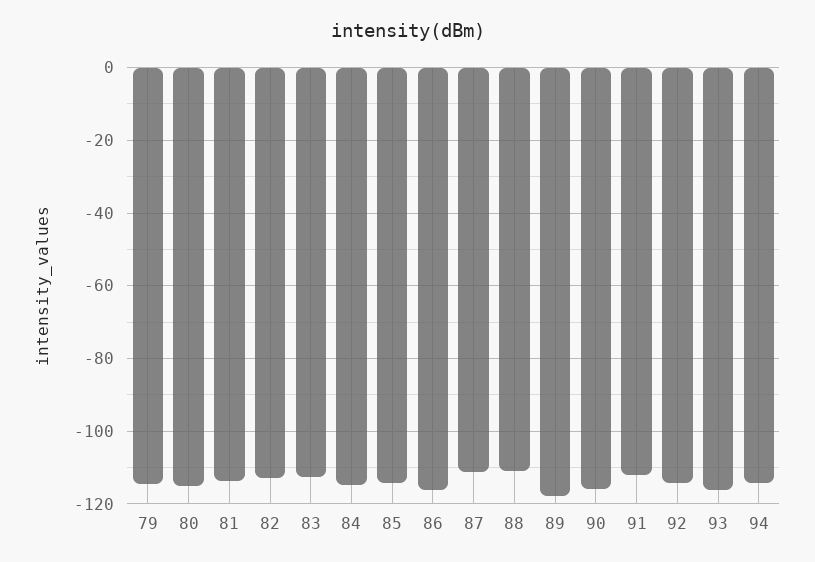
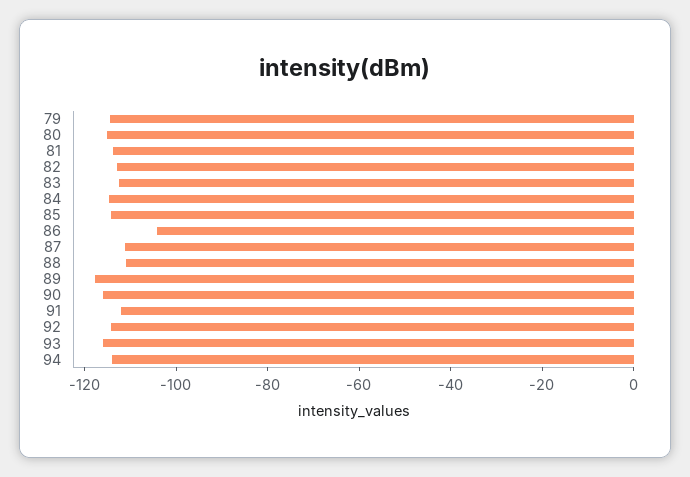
86: -116 -> -105

